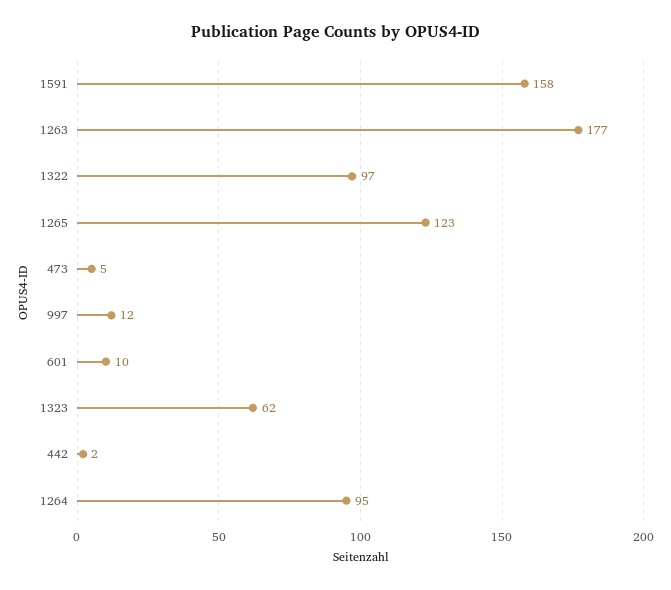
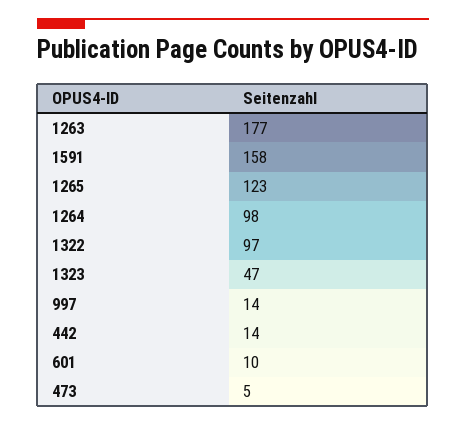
997: 12 -> 14
1323: 62 -> 47
442: 2 -> 14
1264: 95 -> 98

